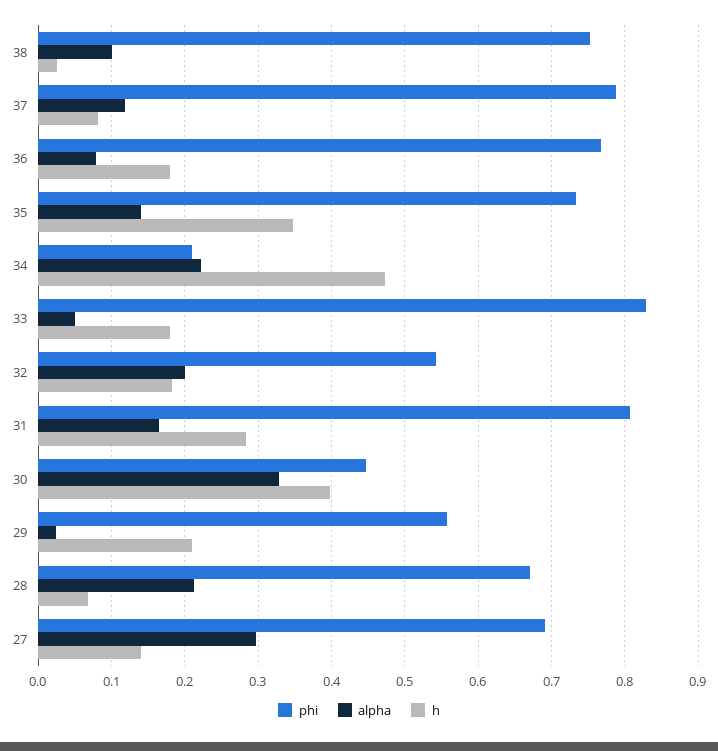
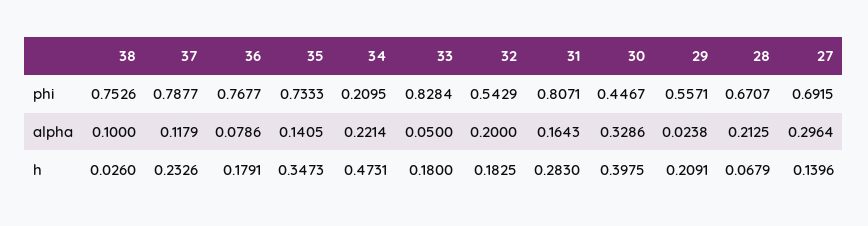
h, 37: 0.08 -> 0.2326

